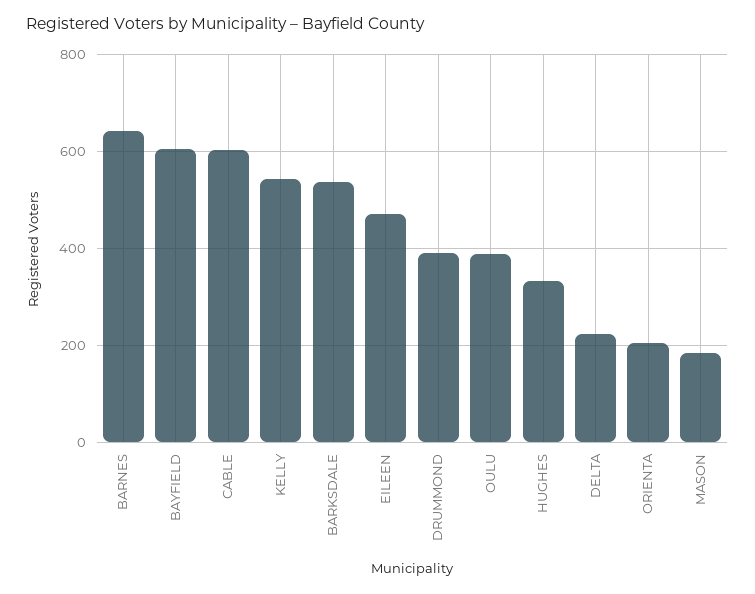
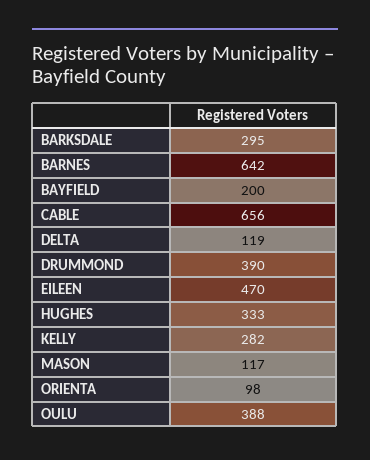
BAYFIELD: 600 -> 200
CABLE: 600 -> 656
KELLY: 540 -> 282
BARKSDALE: 540 -> 295
DELTA: 220 -> 119
ORIENTA: 200 -> 98
MASON: 180 -> 117

